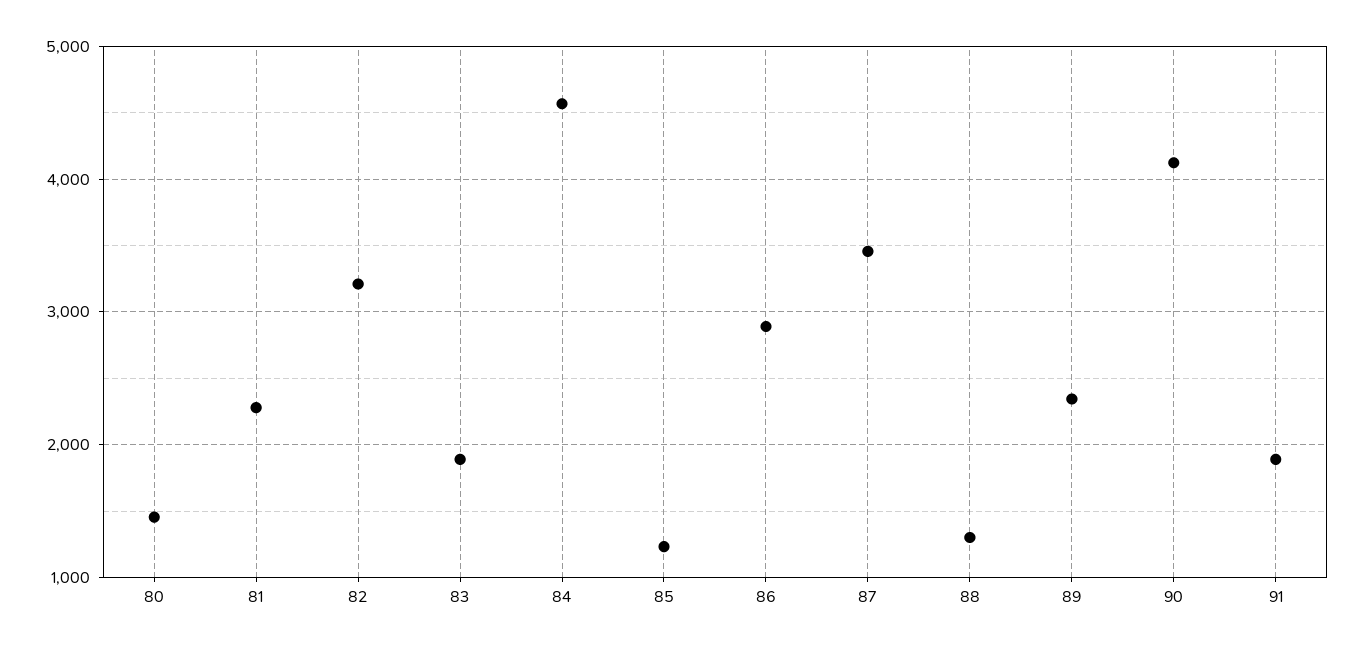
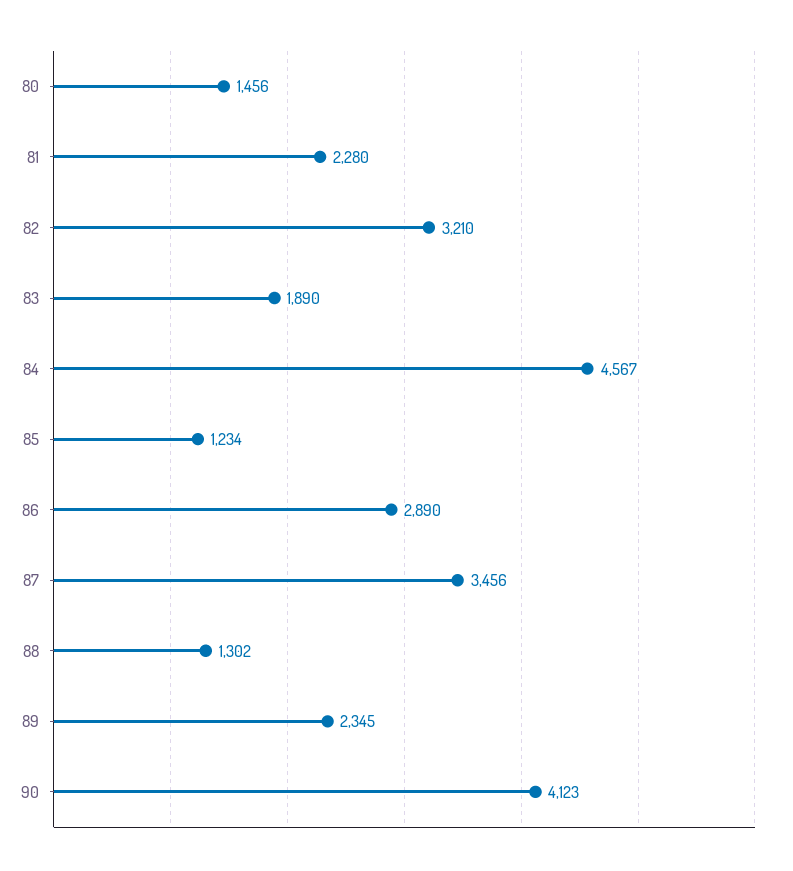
91: 1900 -> none

